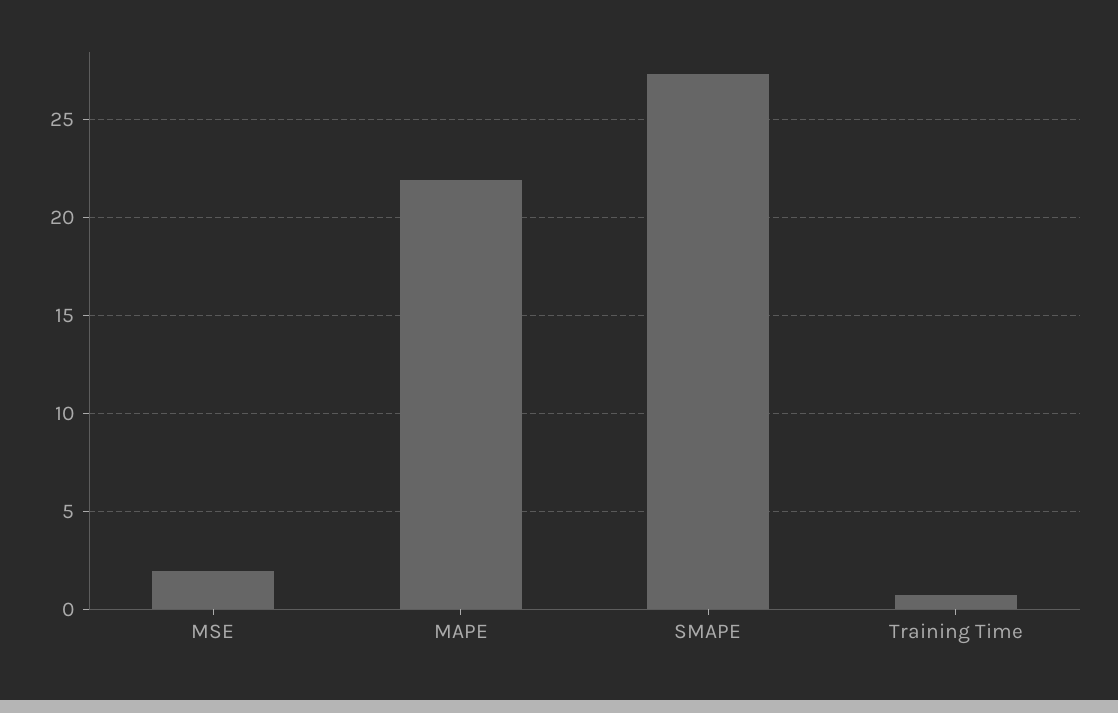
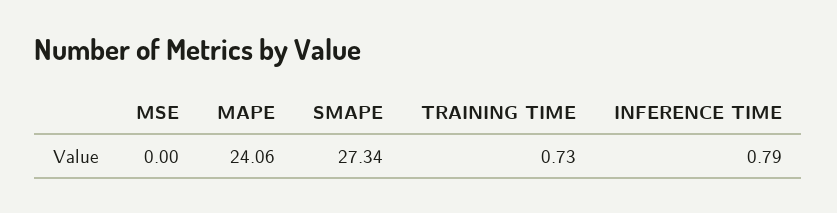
MSE: 2 -> 0
MAPE: 22 -> 24.06
INFERENCE TIME: none -> 0.79

